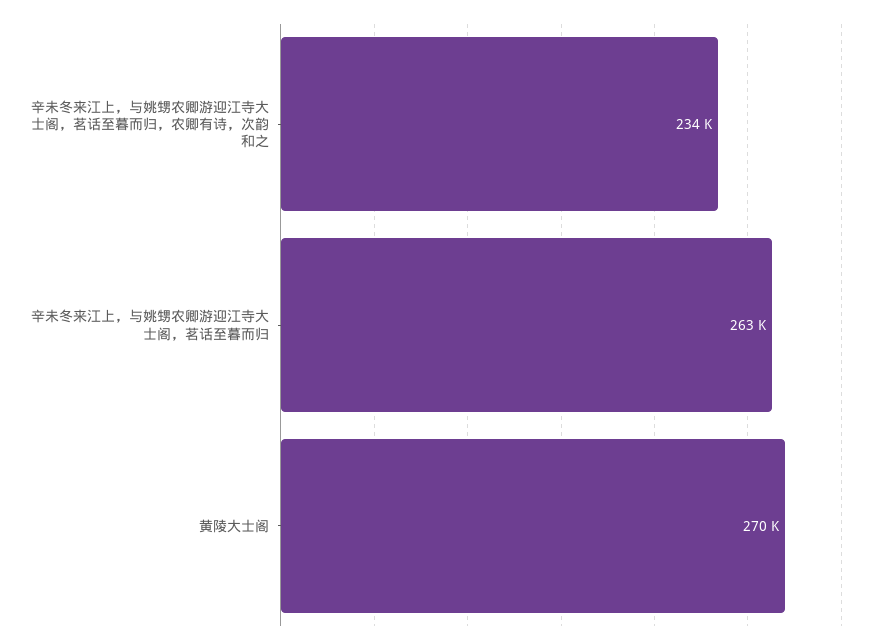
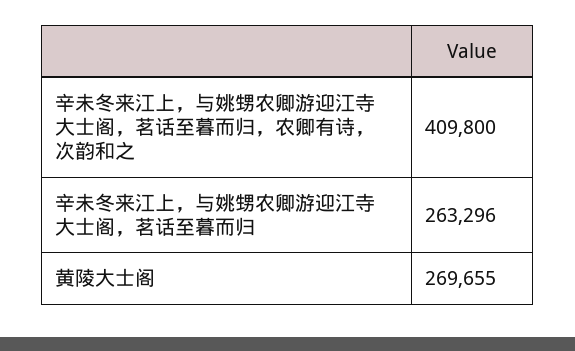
辛未冬来江上，与姚甥农卿游迎江寺大士阁，茗话至暮而归，农卿有诗，次韵和之: 234000 -> 409800

